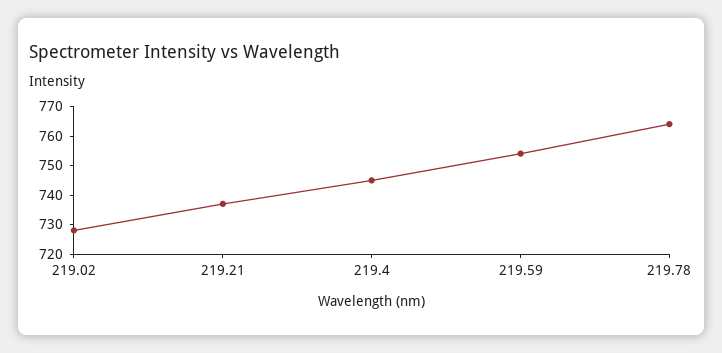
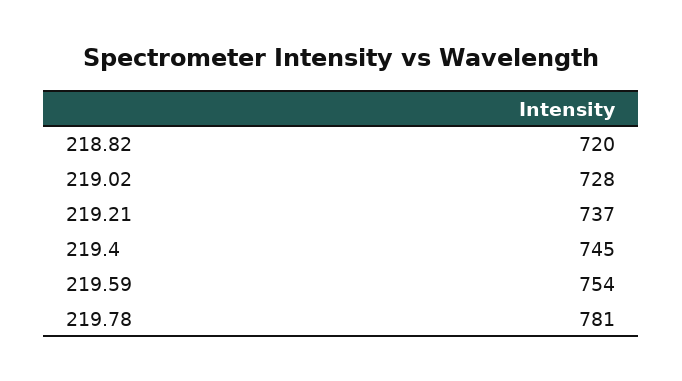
219.78: 765 -> 781
218.82: none -> 720

